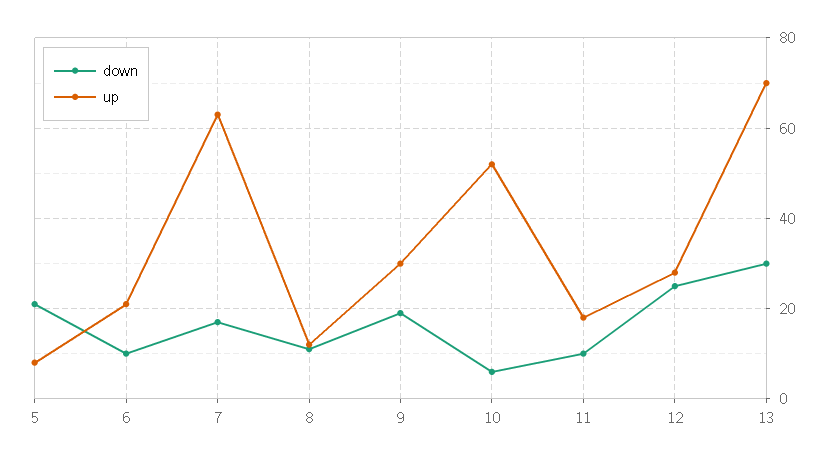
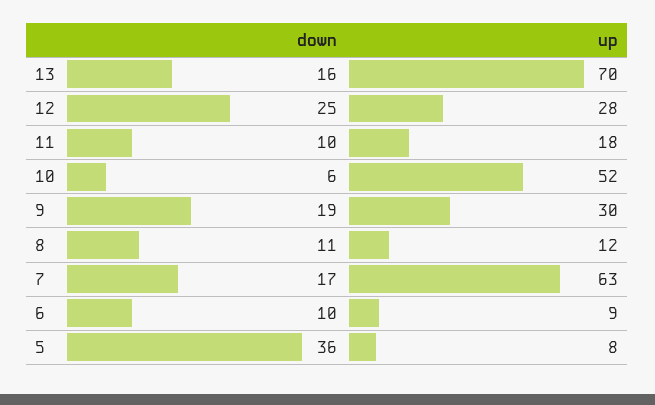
down, 5: 20 -> 36
up, 6: 20 -> 9
down, 13: 30 -> 16

